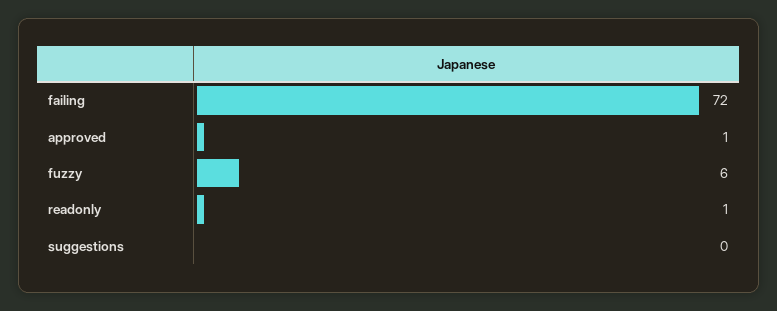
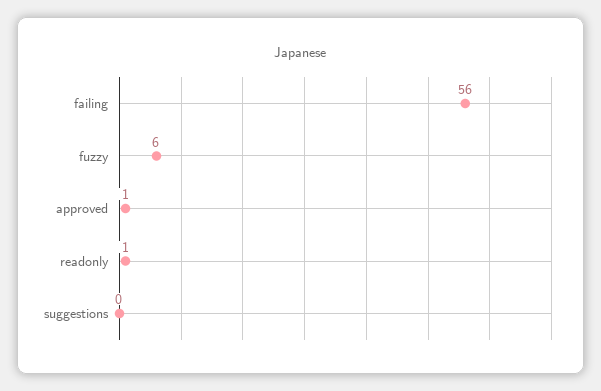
failing: 72 -> 56

